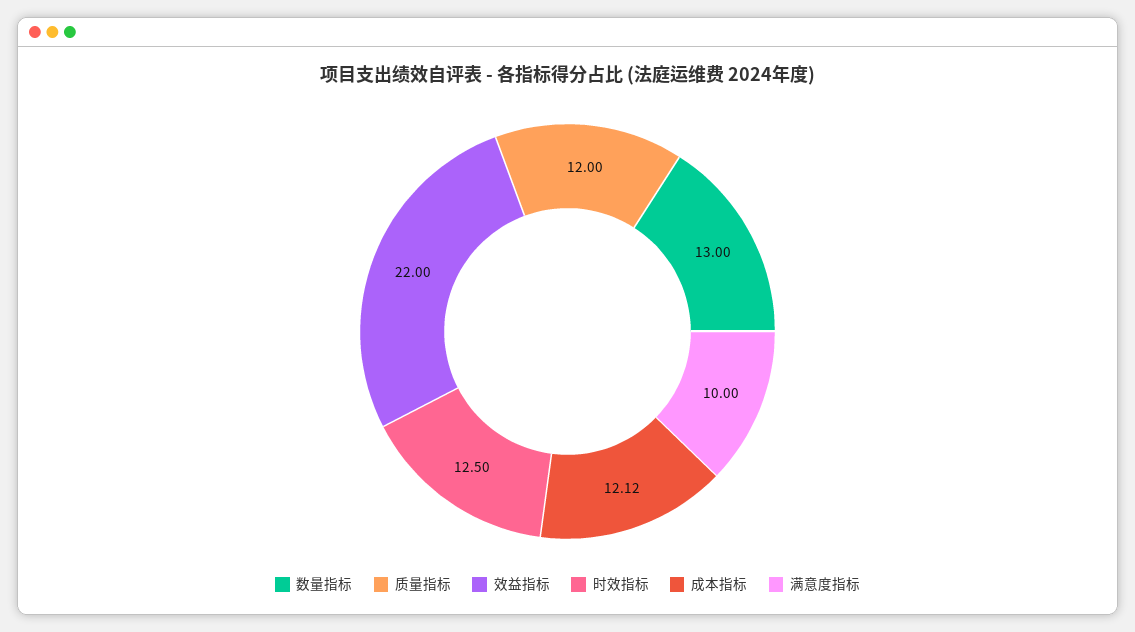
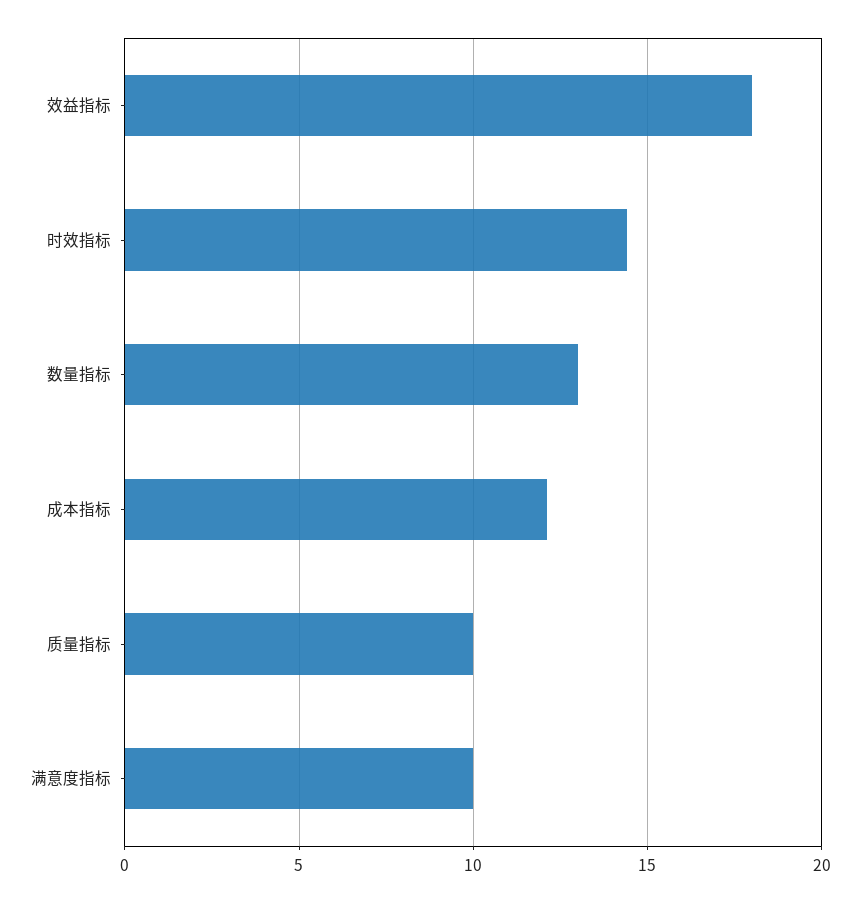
质量指标: 12 -> 10
效益指标: 22 -> 18
时效指标: 12.5 -> 14.5

